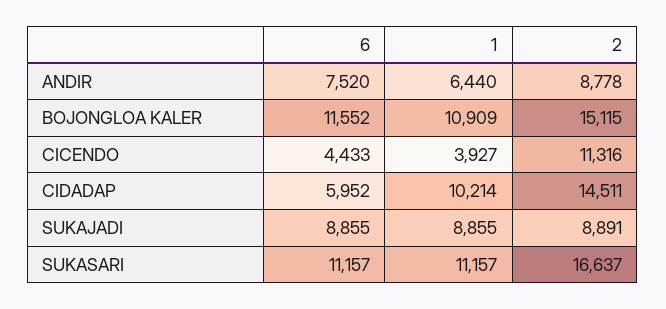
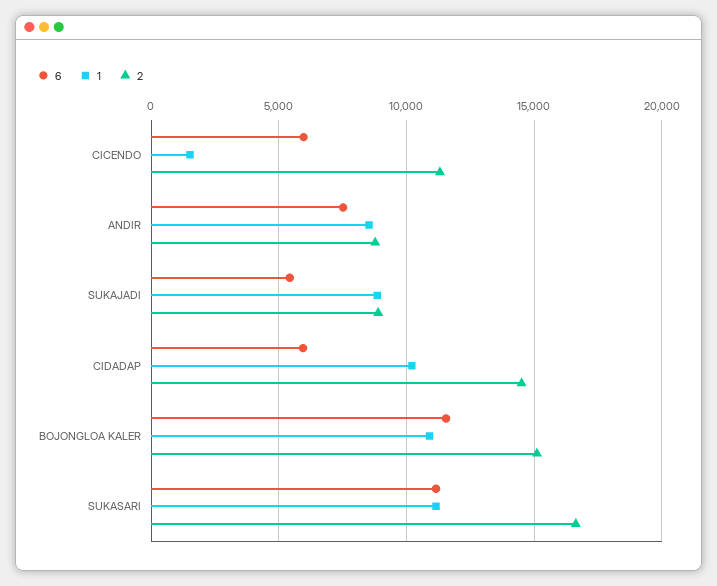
1, ANDIR: 6440 -> 8500
6, CICENDO: 4433 -> 6000
1, CICENDO: 3927 -> 1500
6, SUKAJADI: 8855 -> 5500

